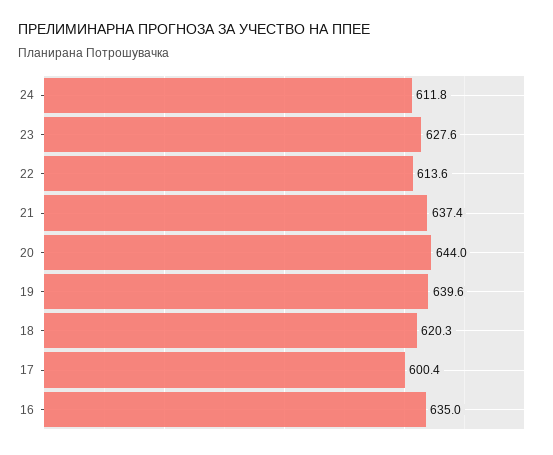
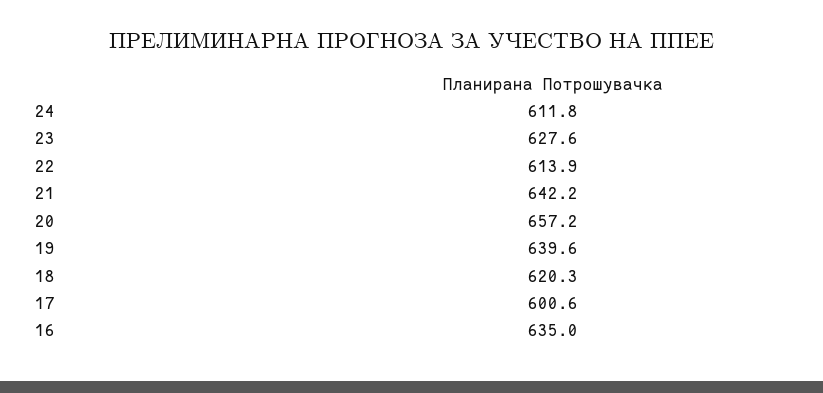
22: 613.6 -> 613.9
21: 637.4 -> 642.2
20: 644 -> 657.2
17: 600.4 -> 600.6

